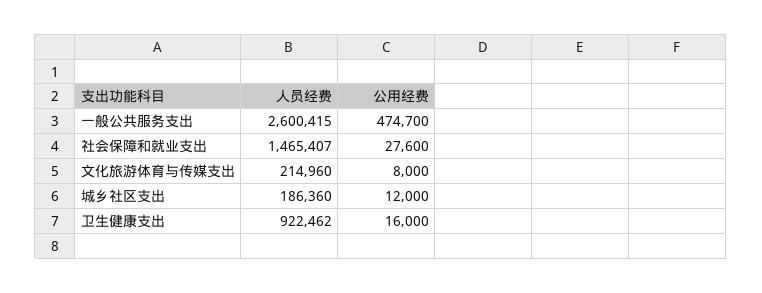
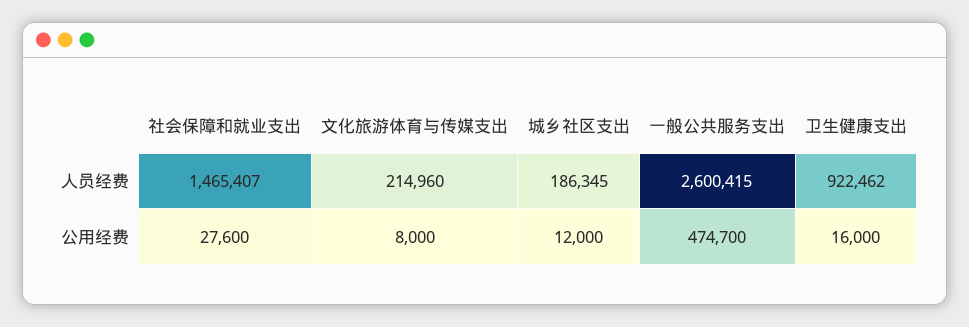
人员经费, 城乡社区支出: 186360 -> 186345

